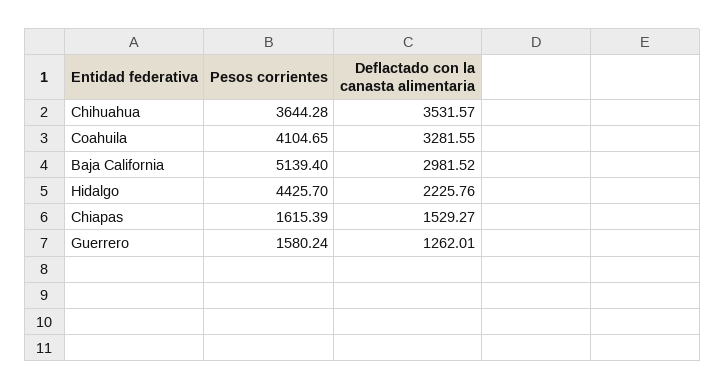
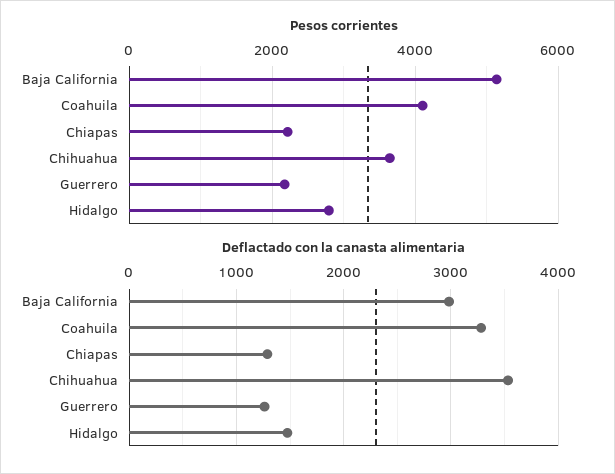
Pesos corrientes, Hidalgo: 4425.7 -> 2800
Deflactado con la canasta alimentaria, Hidalgo: 2225.76 -> 1500
Pesos corrientes, Chiapas: 1615.39 -> 2200
Deflactado con la canasta alimentaria, Chiapas: 1529.27 -> 1300
Pesos corrientes, Guerrero: 1580.24 -> 2200

